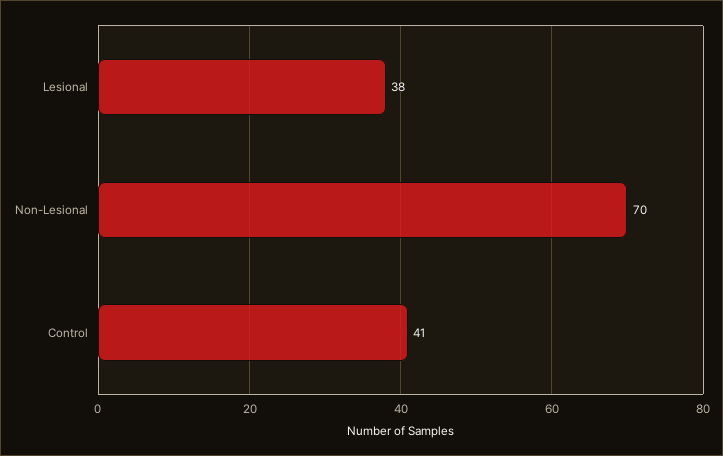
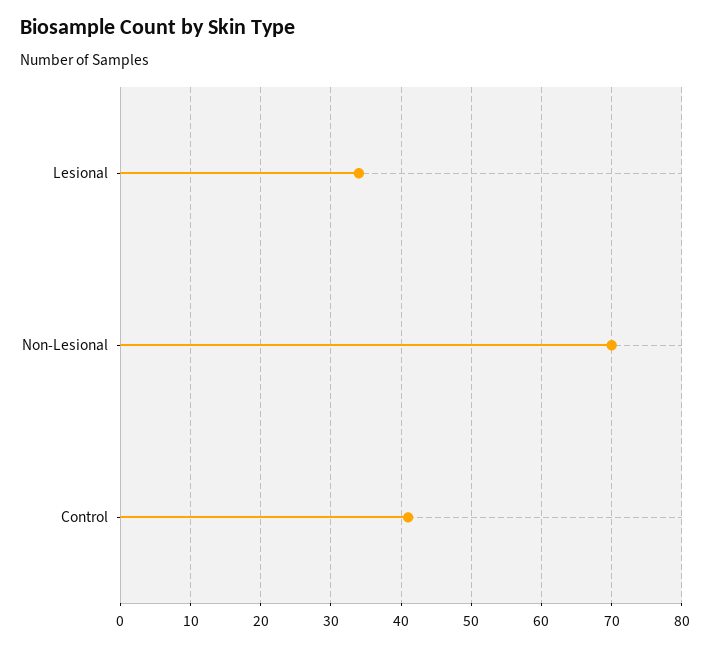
Lesional: 38 -> 34

